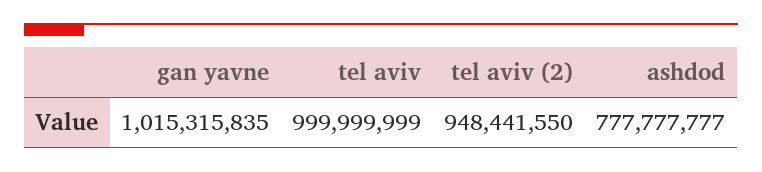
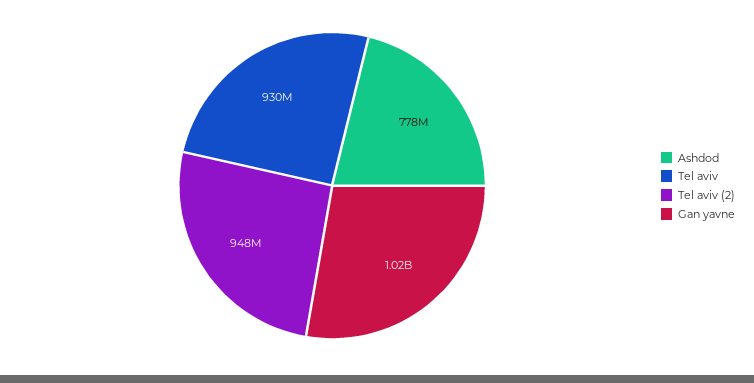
tel aviv: 999999999 -> 930000000

